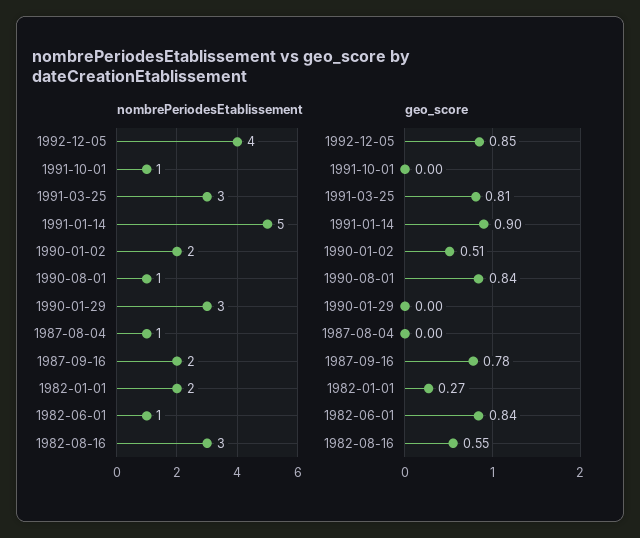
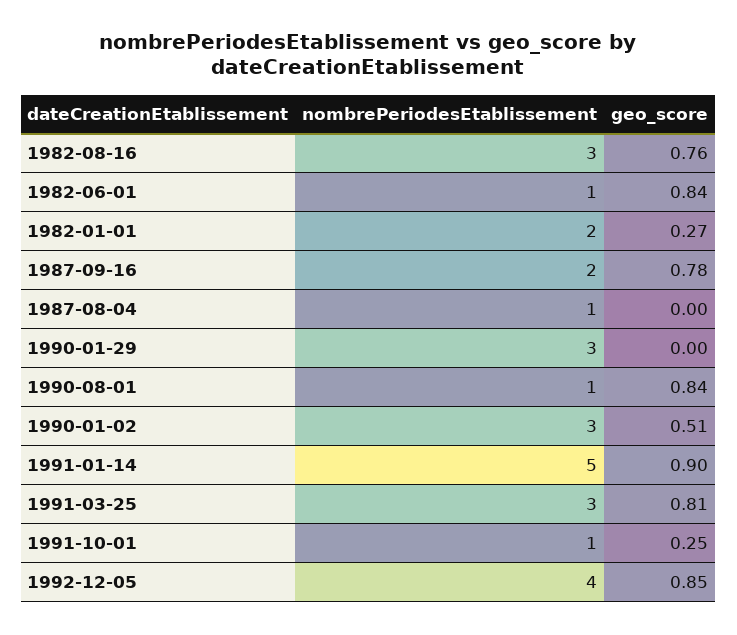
nombrePeriodesEtablissement, 1990-01-02: 2 -> 3
geo_score, 1991-10-01: 0 -> 0.25
geo_score, 1982-08-16: 0.55 -> 0.76

